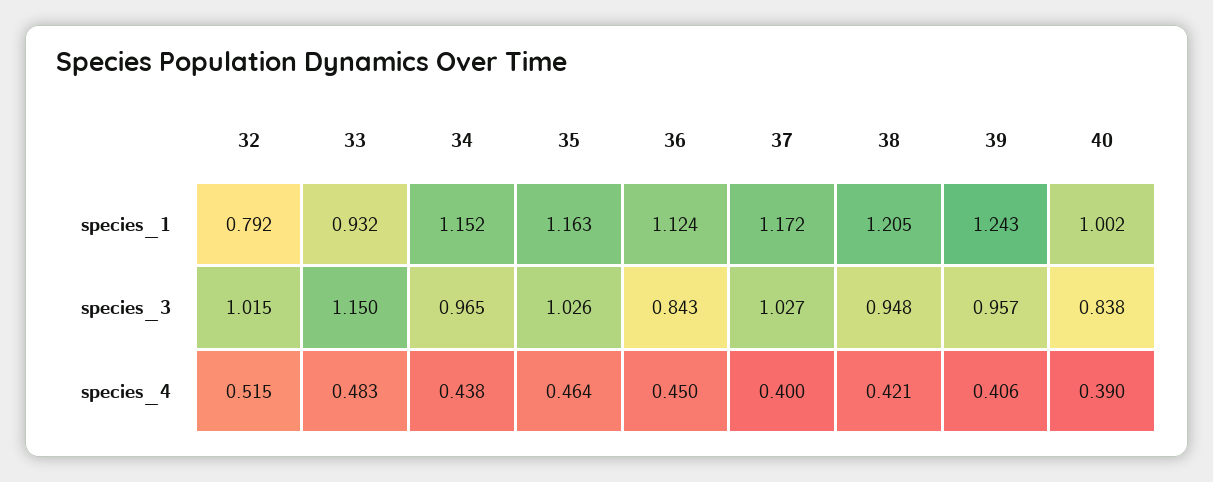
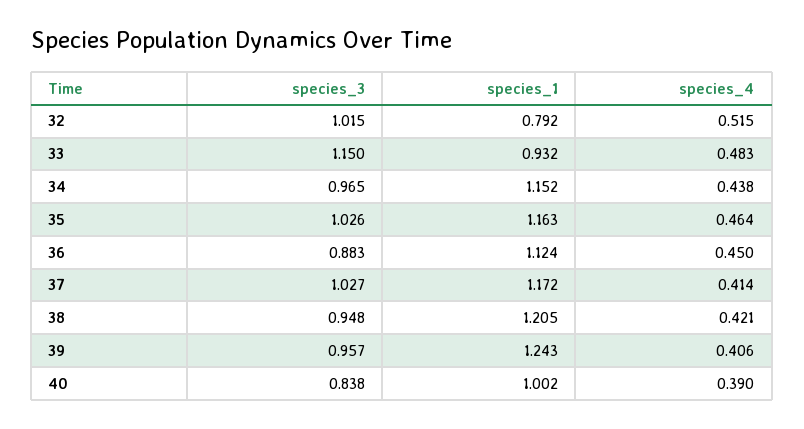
36, species_3: 0.843 -> 0.883
37, species_4: 0.4 -> 0.414

